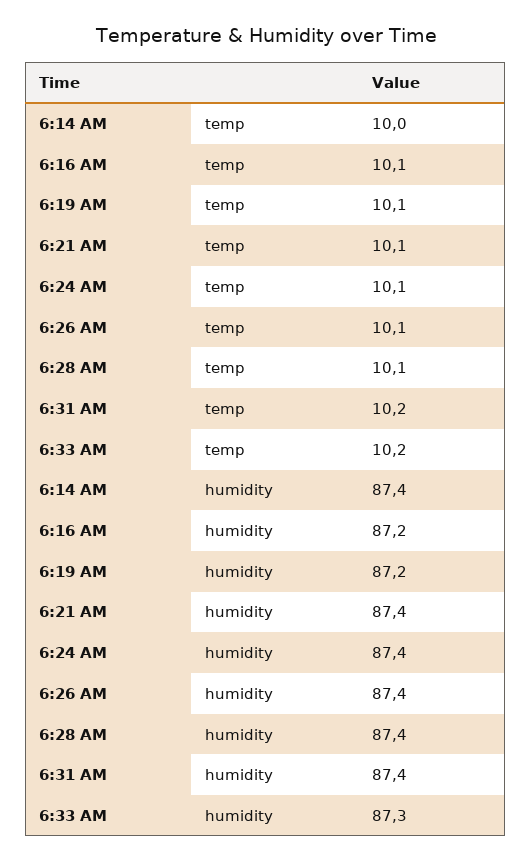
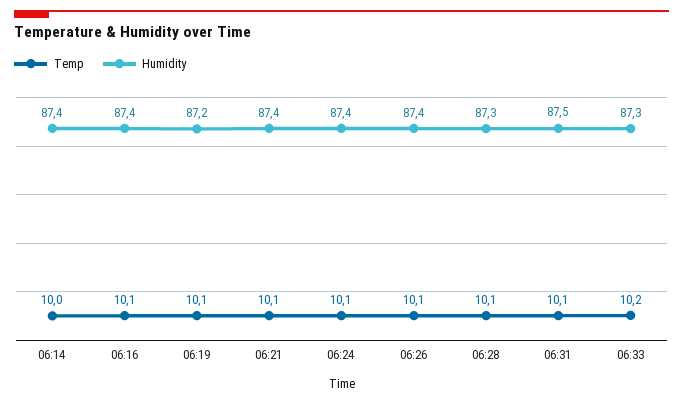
temp, 6:31 AM: 10.2 -> 10.1
humidity, 6:16 AM: 87.2 -> 87.4
humidity, 6:28 AM: 87.4 -> 87.3
humidity, 6:31 AM: 87.4 -> 87.5

